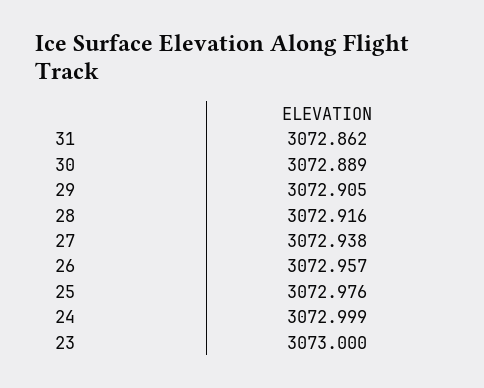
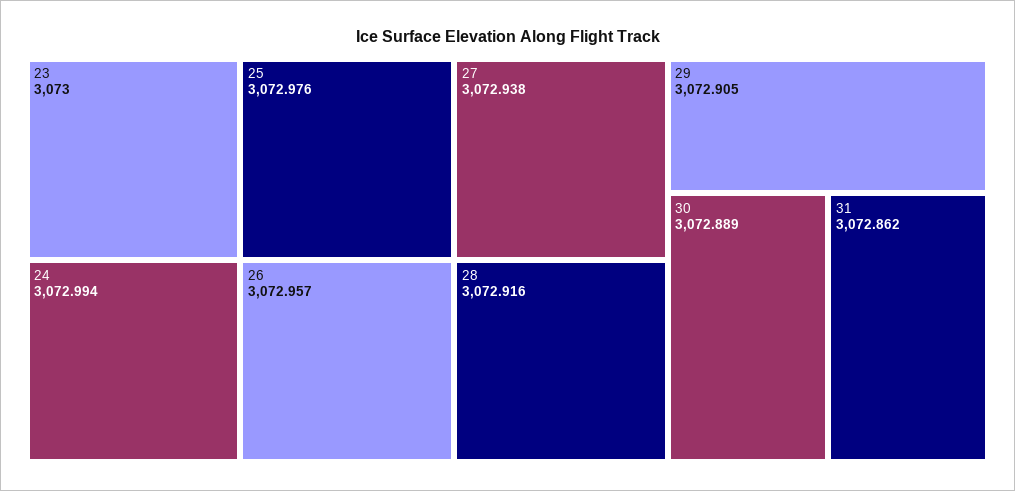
24: 3072.999 -> 3072.994

